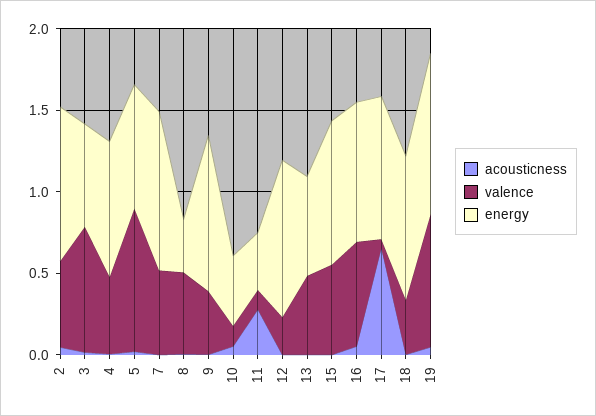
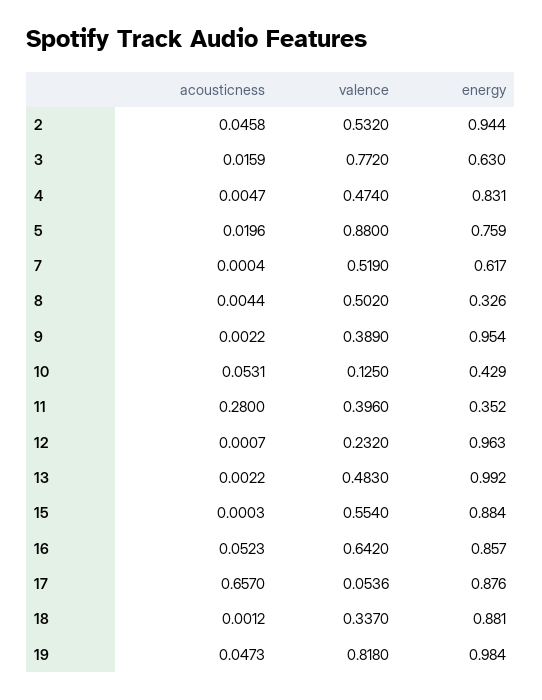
energy, 7: 1 -> 0.617
valence, 11: 0.1 -> 0.396
energy, 13: 0.6 -> 0.992

